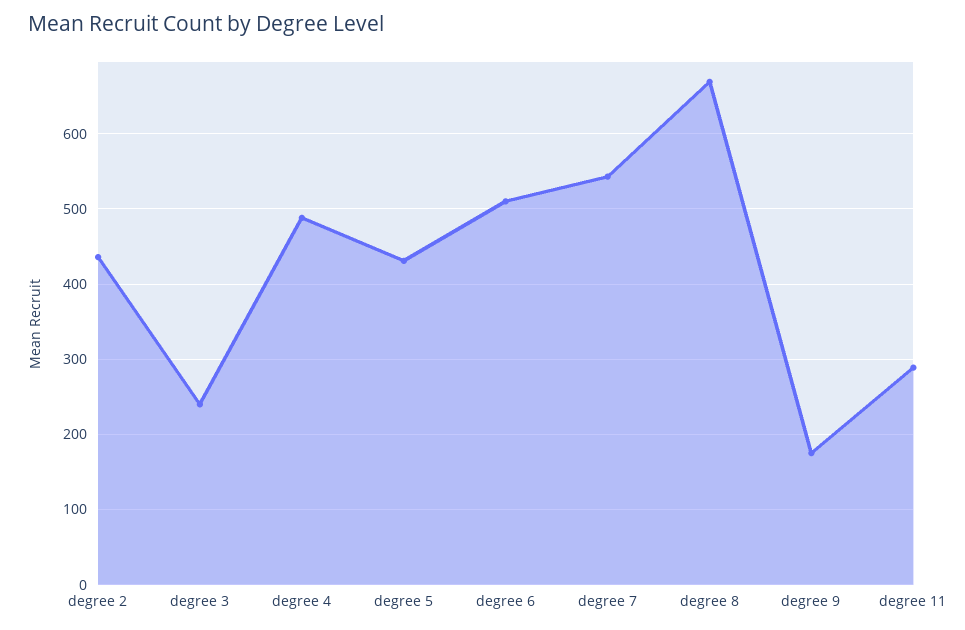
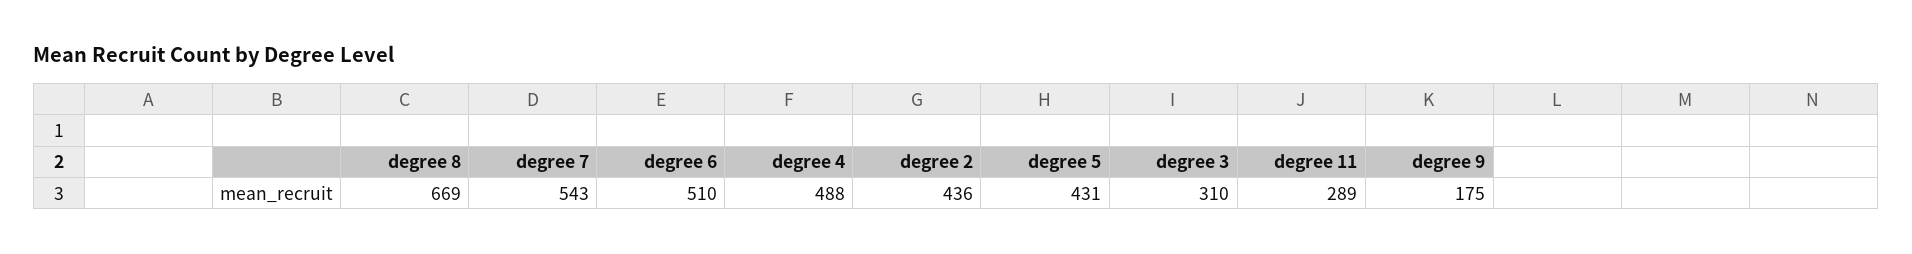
degree 3: 240 -> 310

